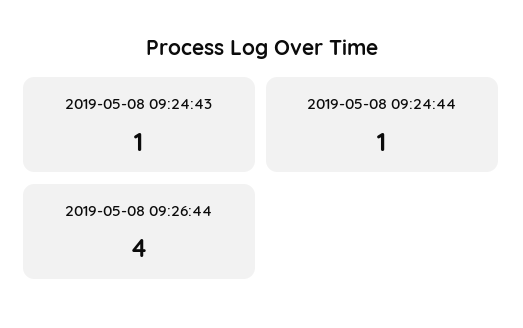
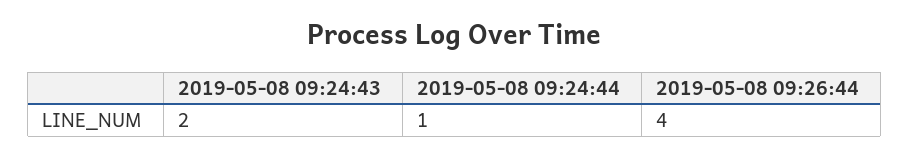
2019-05-08 09:24:43: 1 -> 2

